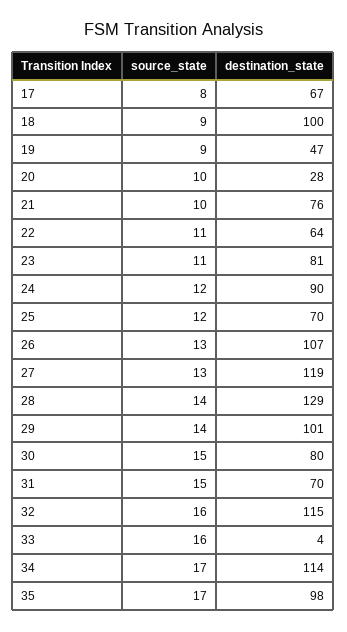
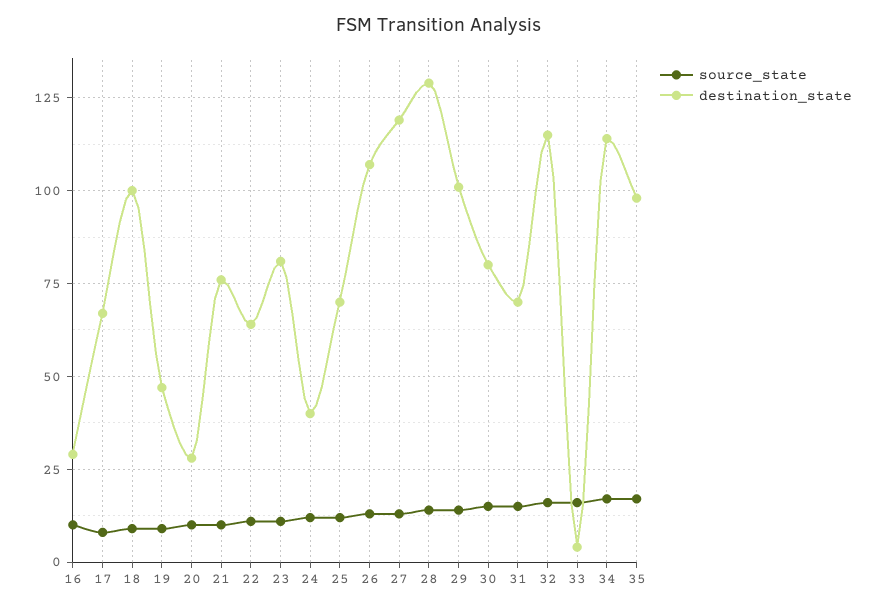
destination_state, 24: 90 -> 40
source_state, 16: none -> 10
destination_state, 16: none -> 30

